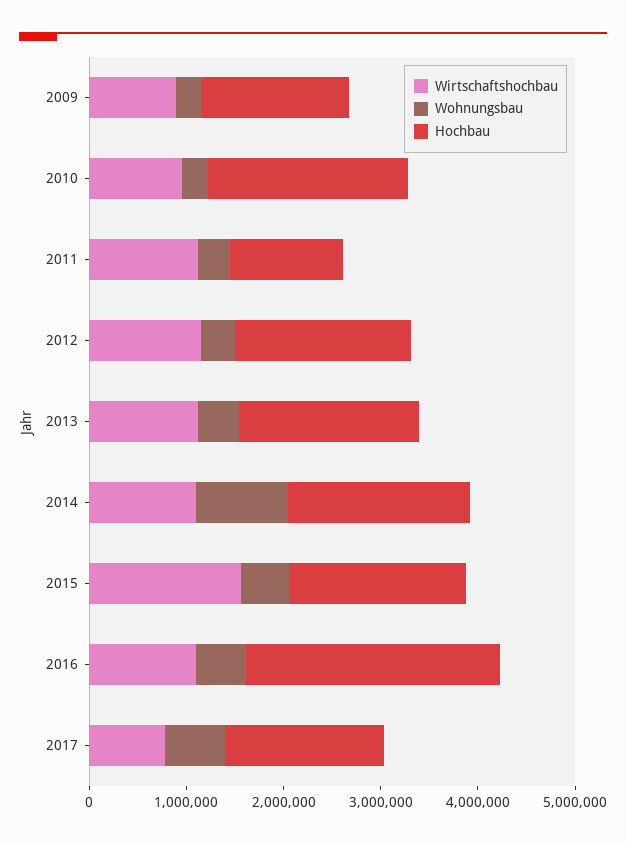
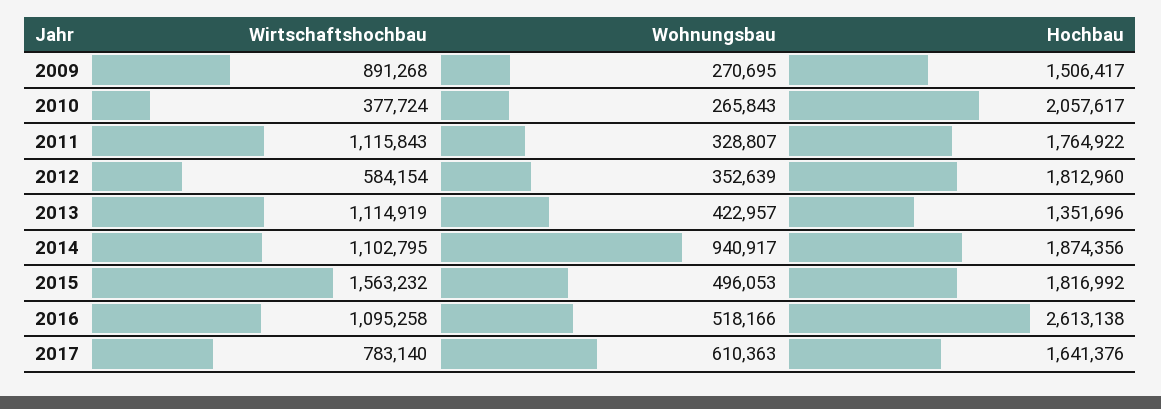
Wirtschaftshochbau, 2010: 1000000 -> 377724
Hochbau, 2011: 1200000 -> 1764922
Wirtschaftshochbau, 2012: 1200000 -> 584154
Hochbau, 2013: 1800000 -> 1351696

